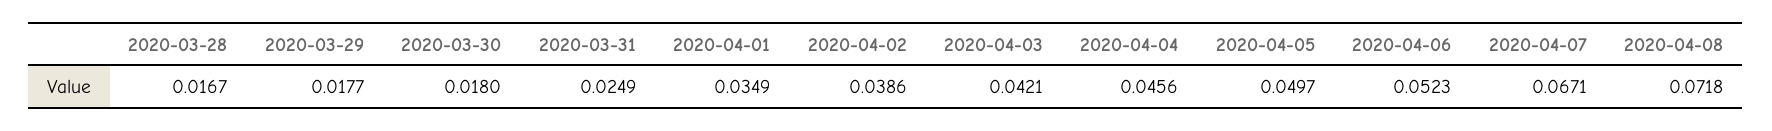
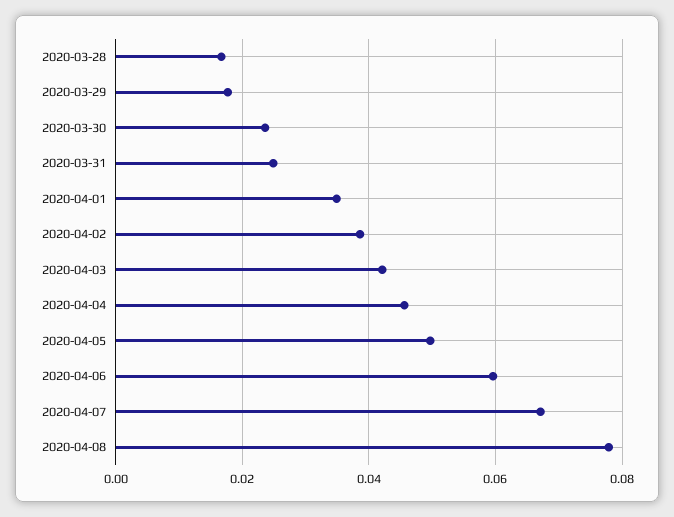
2020-03-30: 0.018 -> 0.024
2020-04-06: 0.0523 -> 0.06
2020-04-08: 0.0718 -> 0.078

